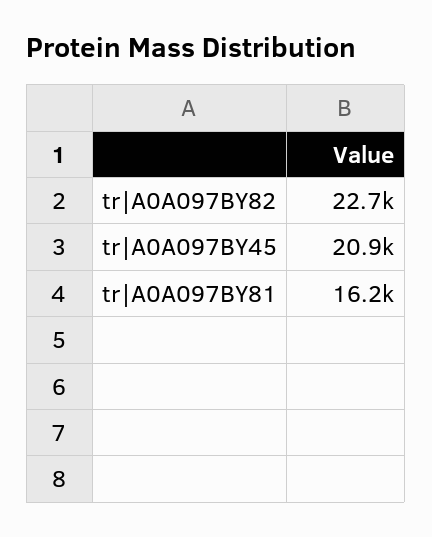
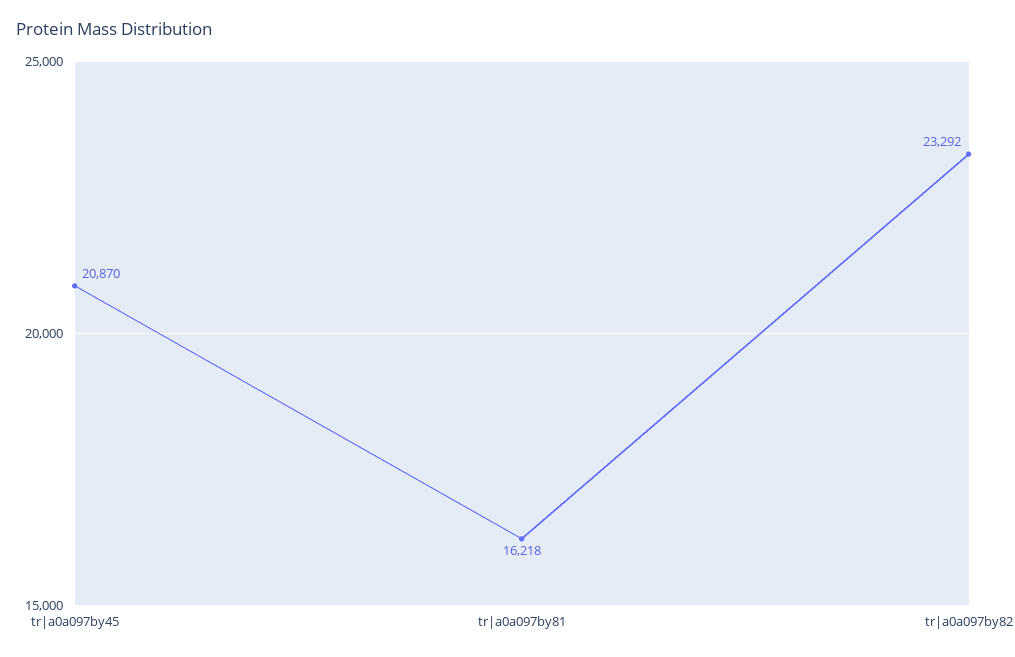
tr|A0A097BY82: 22700 -> 23292

